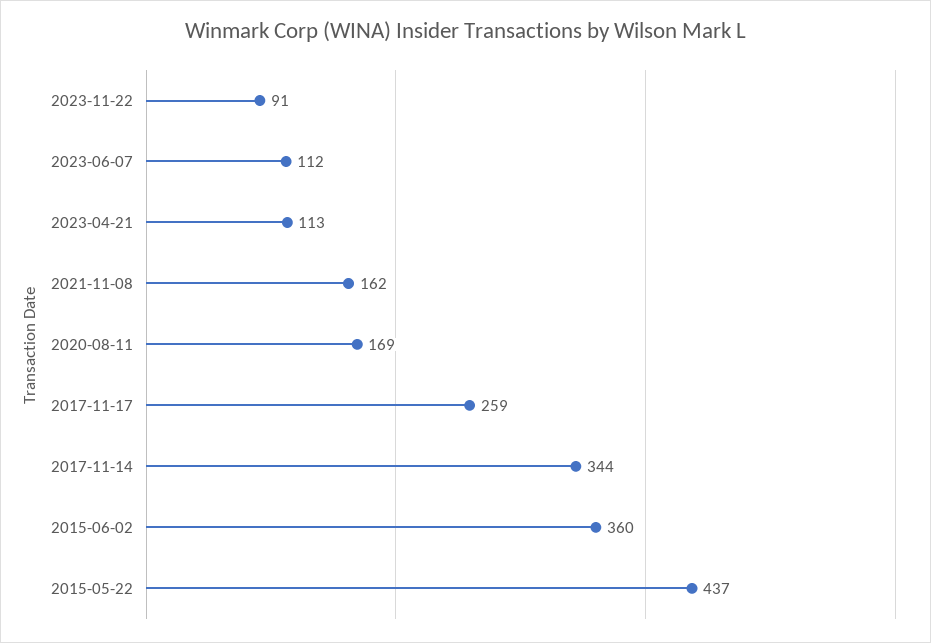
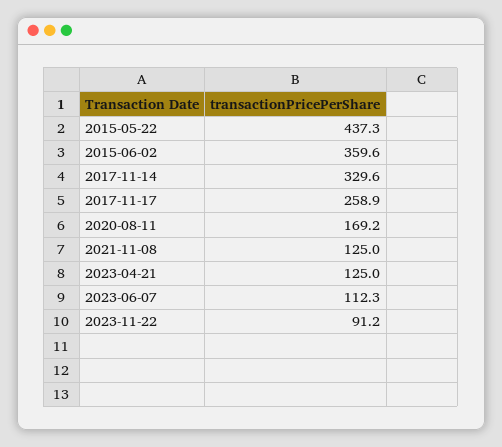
2023-04-21: 113 -> 125
2021-11-08: 162 -> 125
2017-11-14: 344 -> 329.6

